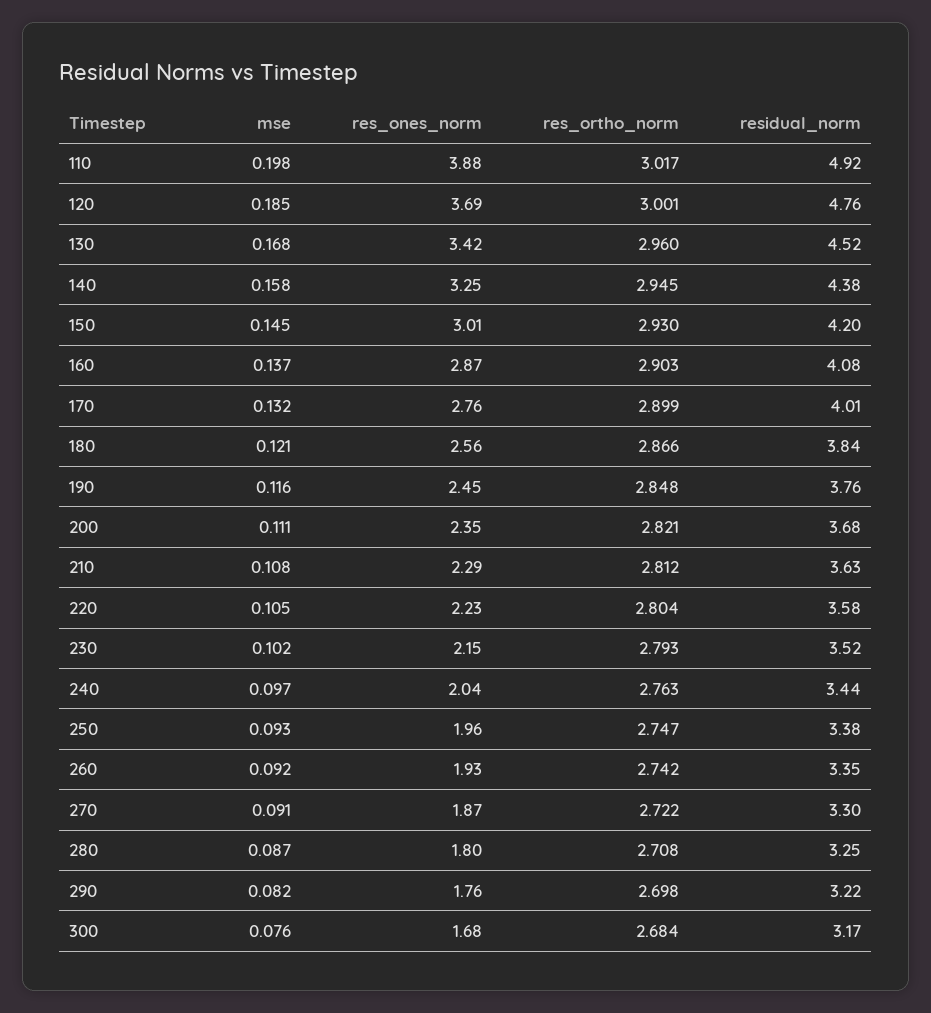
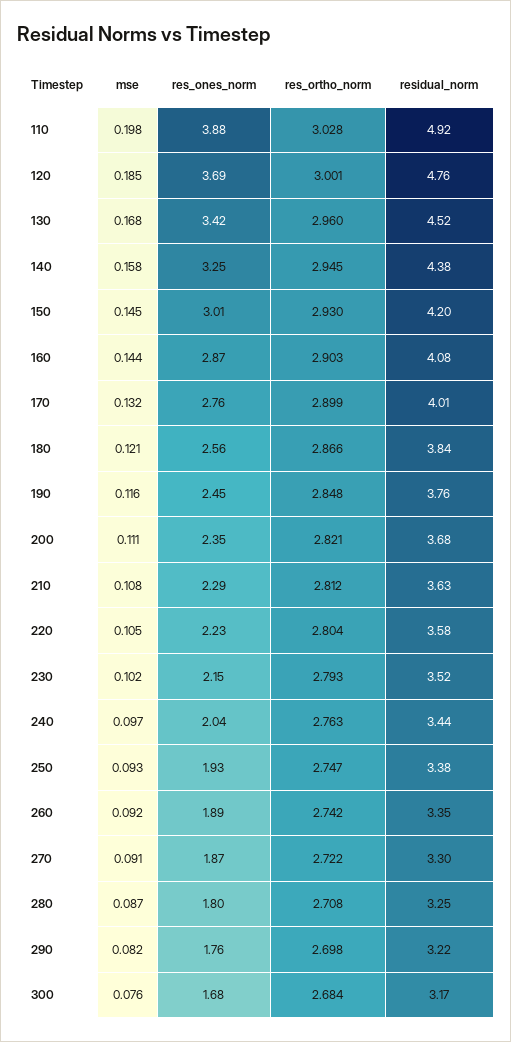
res_ortho_norm, 110: 3.017 -> 3.028
mse, 160: 0.137 -> 0.144
res_ones_norm, 250: 1.96 -> 1.93
res_ones_norm, 260: 1.93 -> 1.89

